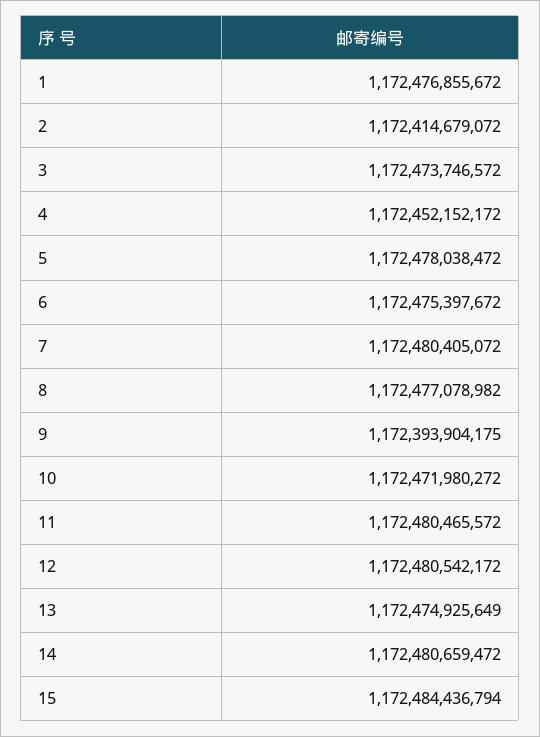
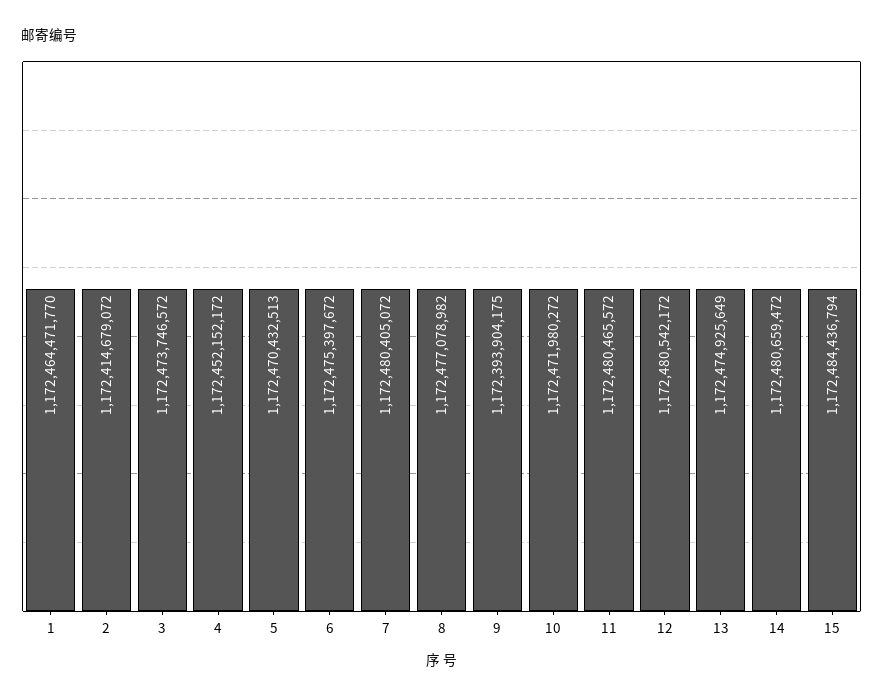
1: 1172476855672 -> 1172464471770
5: 1172478038472 -> 1172470432513

